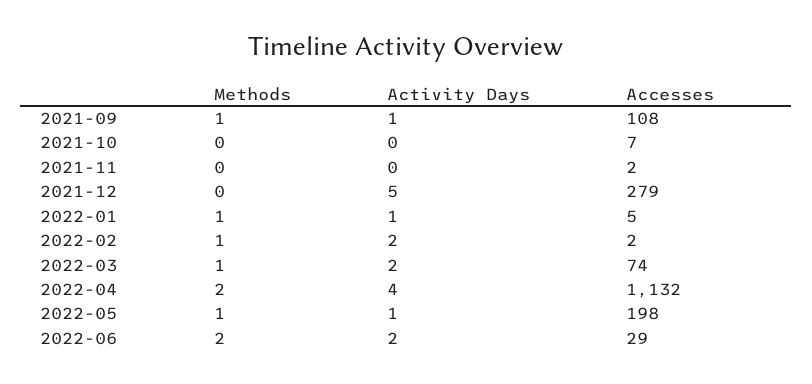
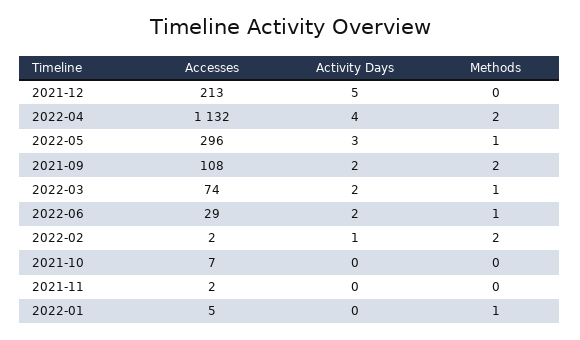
Methods, 2021-09: 1 -> 2
Activity Days, 2021-09: 1 -> 2
Accesses, 2021-12: 279 -> 213
Activity Days, 2022-01: 1 -> 0
Methods, 2022-02: 1 -> 2
Activity Days, 2022-02: 2 -> 1
Activity Days, 2022-05: 1 -> 3
Accesses, 2022-05: 198 -> 296
Methods, 2022-06: 2 -> 1

